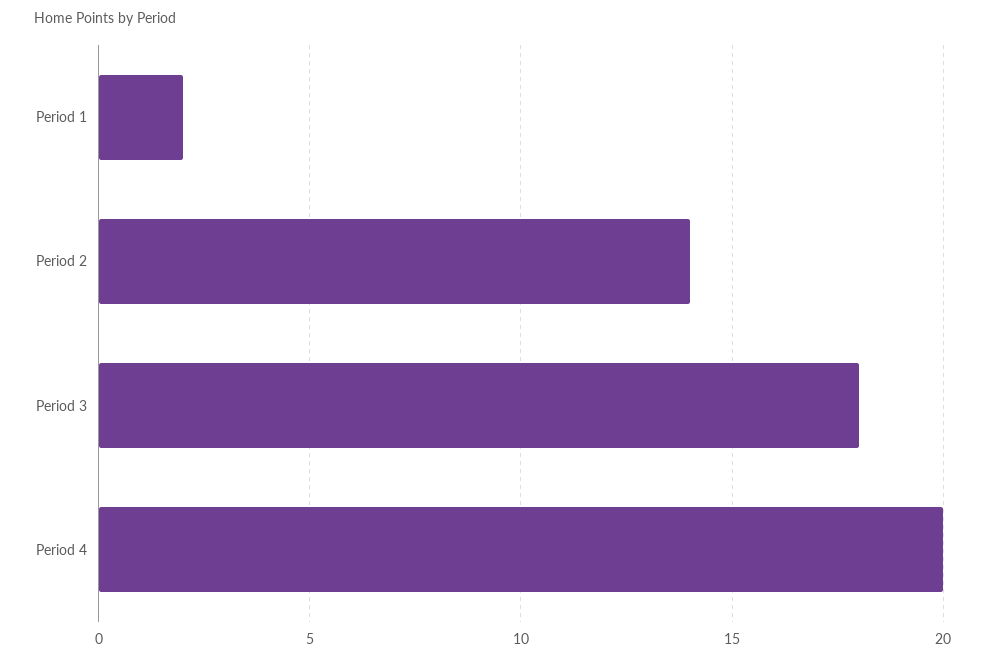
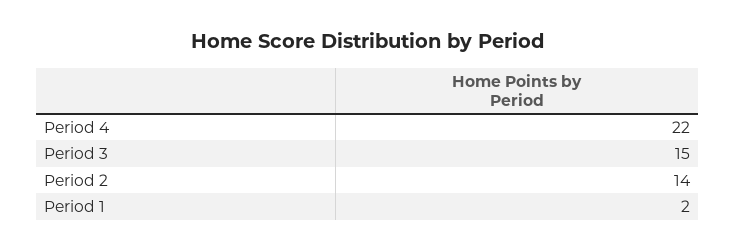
Period 3: 18 -> 15
Period 4: 20 -> 22

